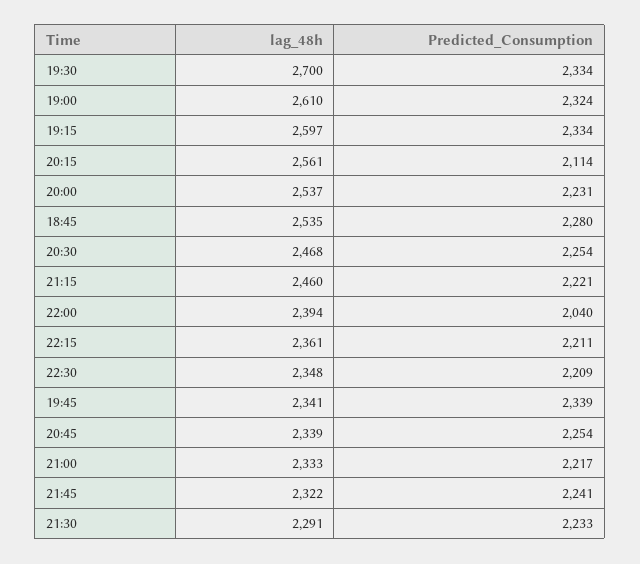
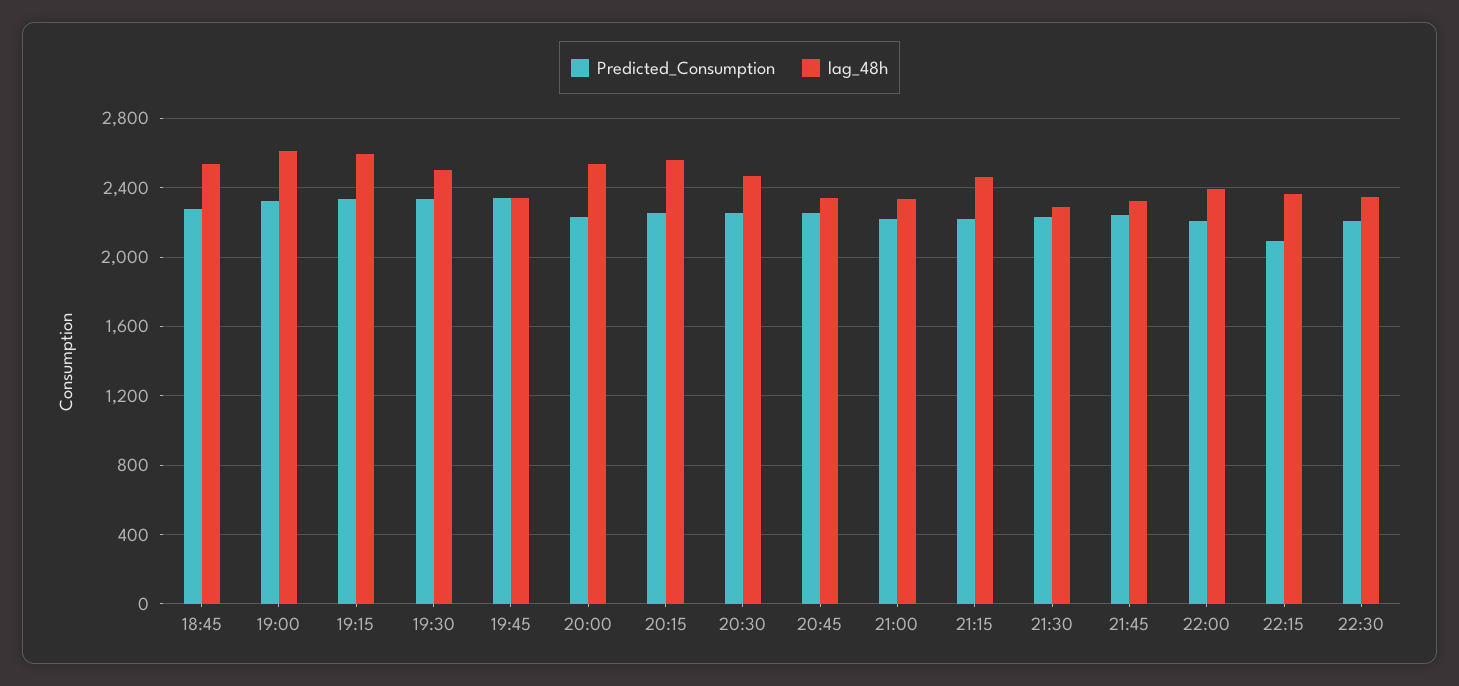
lag_48h, 19:30: 2700 -> 2500
Predicted_Consumption, 20:15: 2114 -> 2250
Predicted_Consumption, 22:00: 2040 -> 2200
Predicted_Consumption, 22:15: 2211 -> 2100

